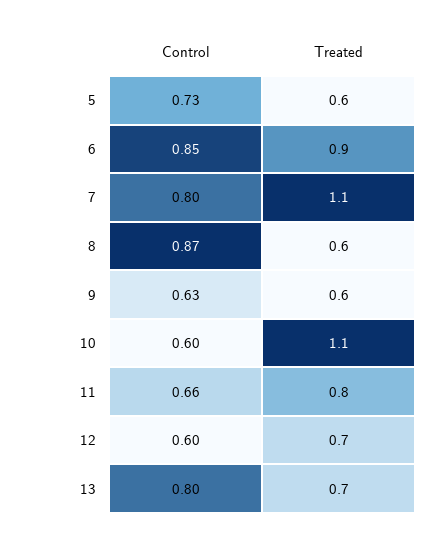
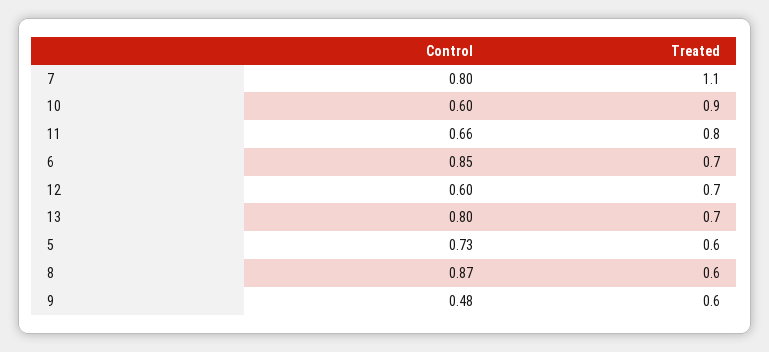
Treated, 6: 0.9 -> 0.7
Control, 9: 0.63 -> 0.48
Treated, 10: 1.1 -> 0.9

